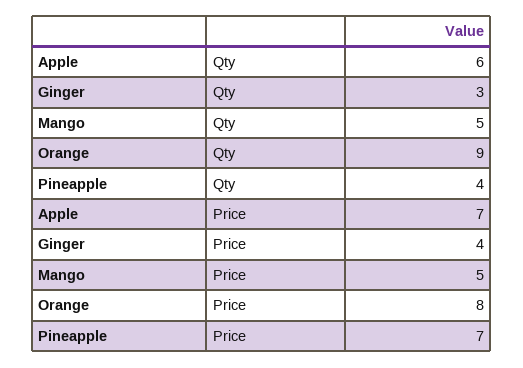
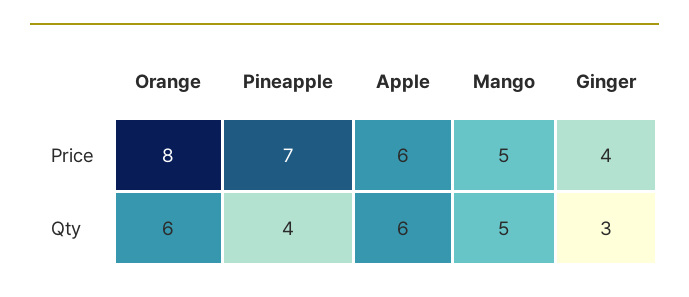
Orange, Qty: 9 -> 6
Apple, Price: 7 -> 6

